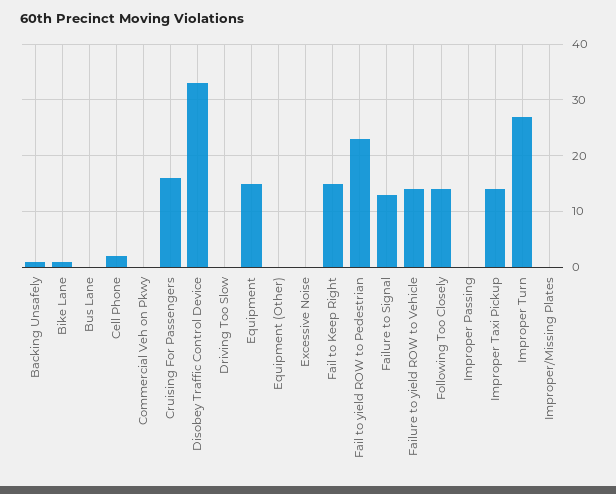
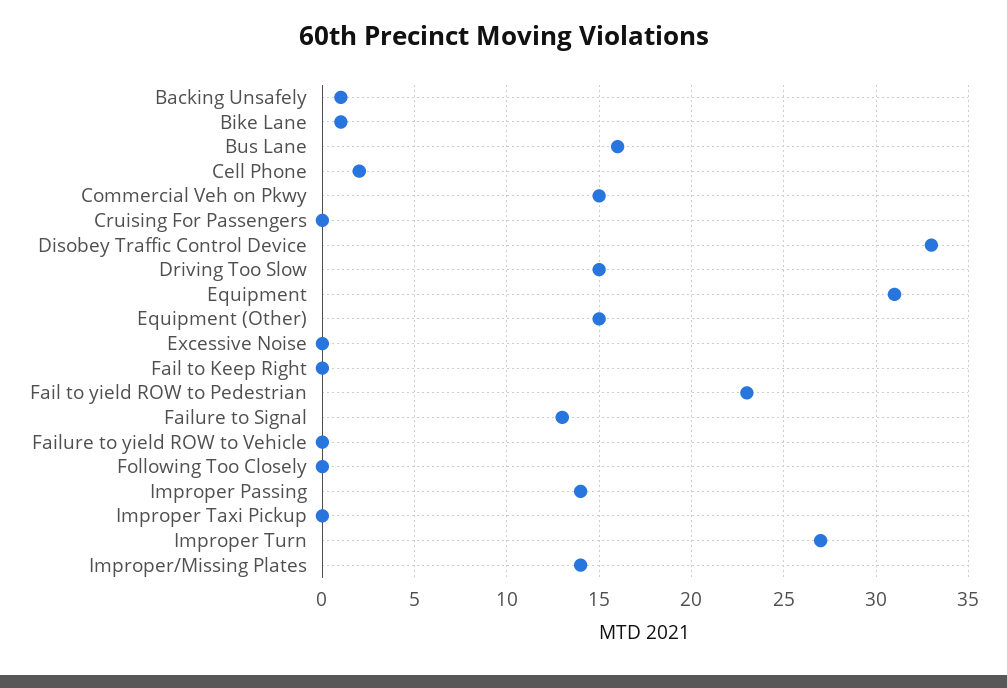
Bus Lane: 0 -> 16
Commercial Veh on Pkwy: 0 -> 15
Cruising For Passengers: 15 -> 0
Driving Too Slow: 0 -> 15
Equipment: 15 -> 31
Equipment (Other): 0 -> 15
Fail to Keep Right: 15 -> 0
Failure to yield ROW to Vehicle: 15 -> 0
Following Too Closely: 15 -> 0
Improper Passing: 0 -> 14
Improper Taxi Pickup: 15 -> 0
Improper/Missing Plates: 0 -> 14

